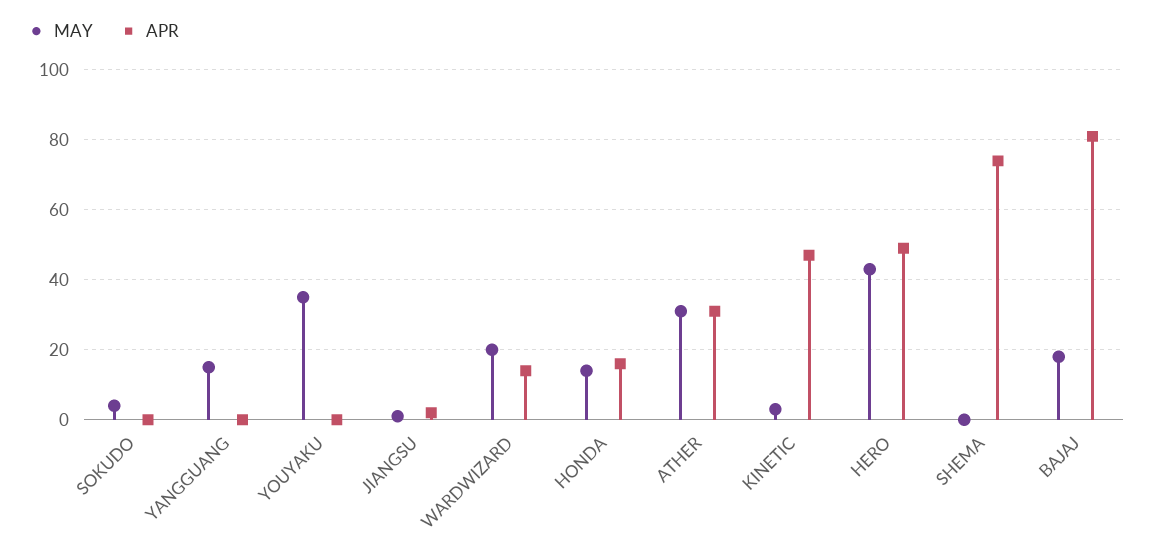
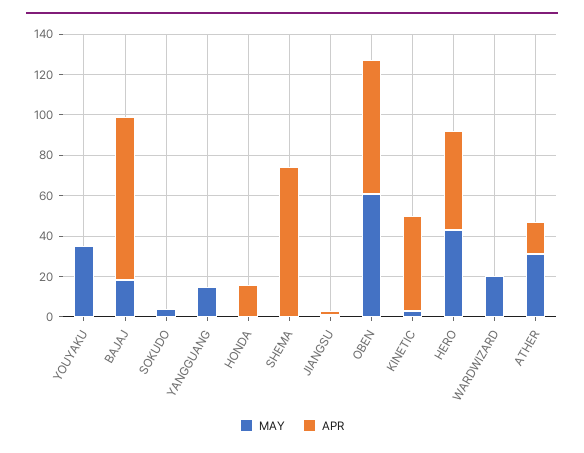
APR, WARDWIZARD: 15 -> 0
MAY, HONDA: 15 -> 0
APR, ATHER: 30 -> 15
MAY, OBEN: none -> 60
APR, OBEN: none -> 65

